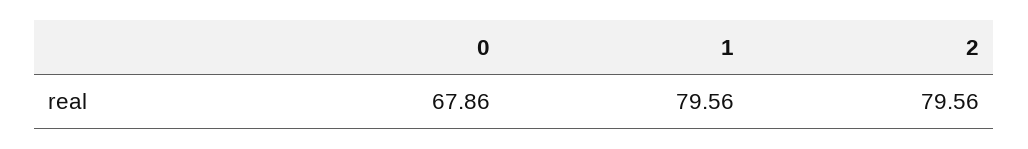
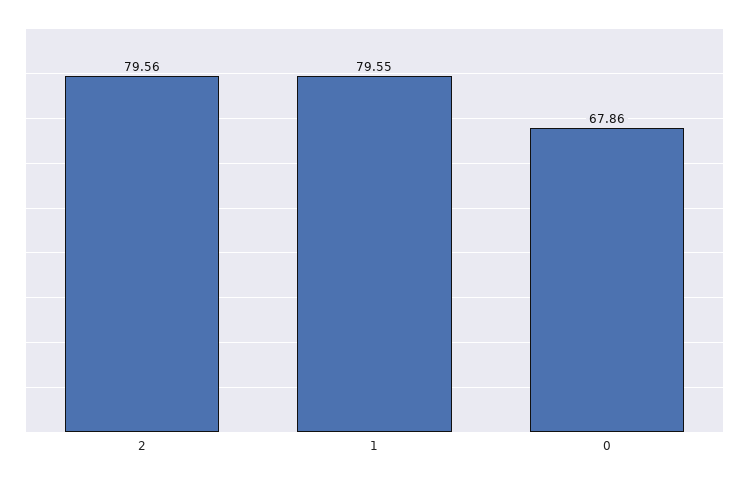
1: 79.56 -> 79.55

